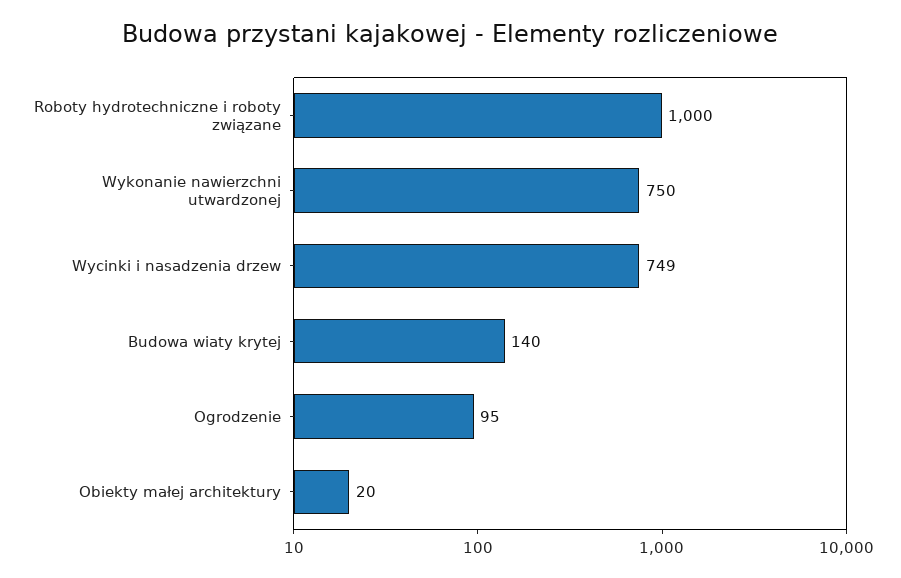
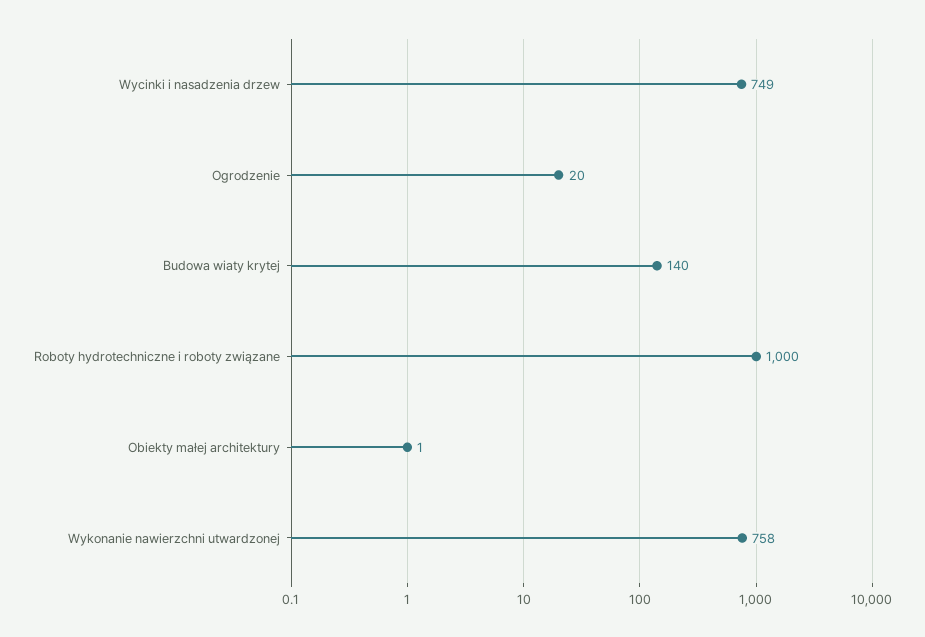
Wykonanie nawierzchni utwardzonej: 750 -> 758
Ogrodzenie: 95 -> 20
Obiekty małej architektury: 20 -> 1

